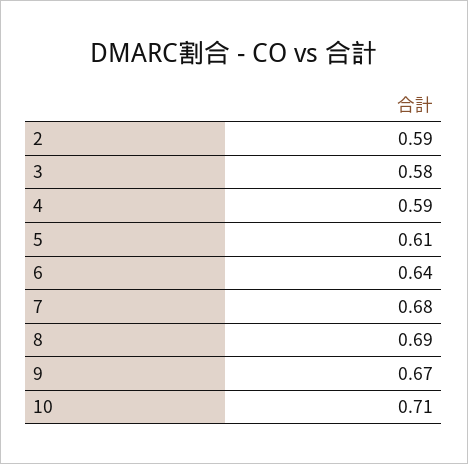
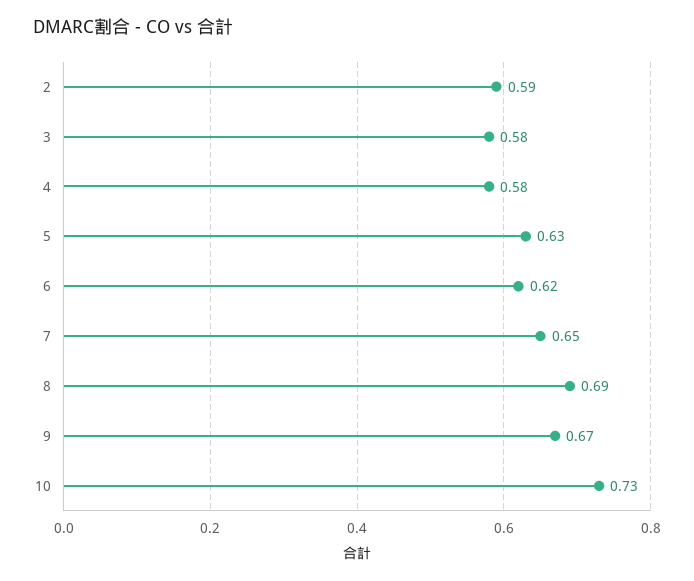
4: 0.59 -> 0.58
5: 0.61 -> 0.63
6: 0.64 -> 0.62
7: 0.68 -> 0.65
10: 0.71 -> 0.73

